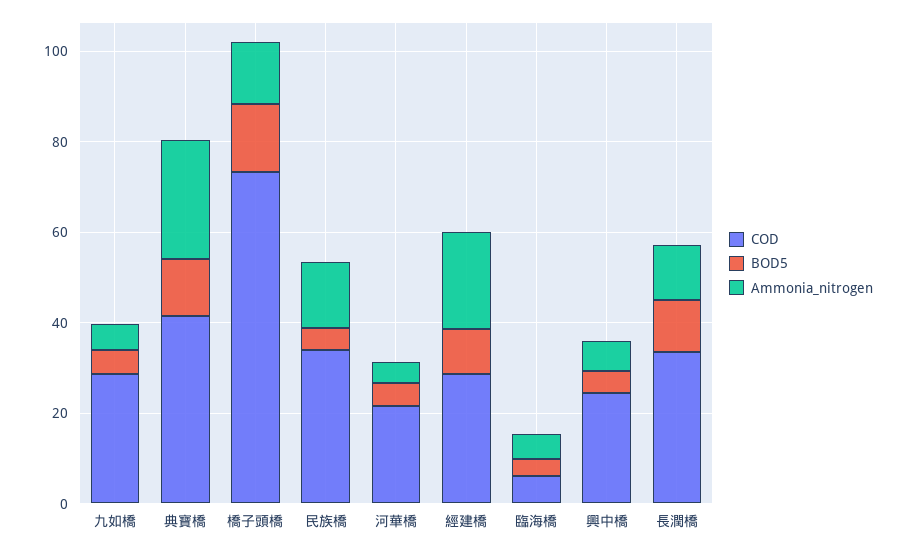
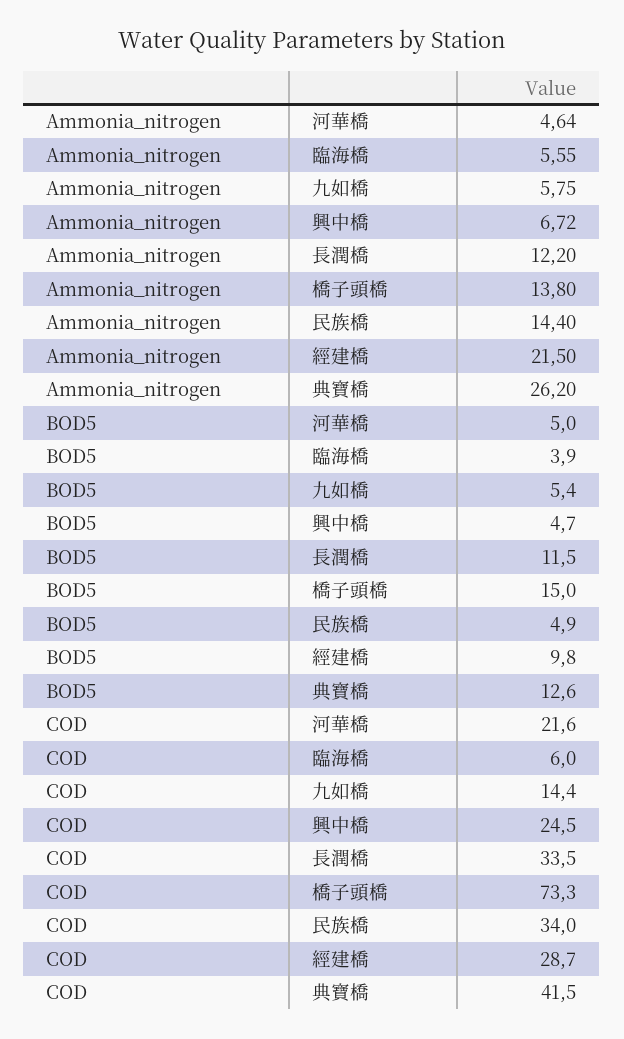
COD, 九如橋: 30 -> 14.4

